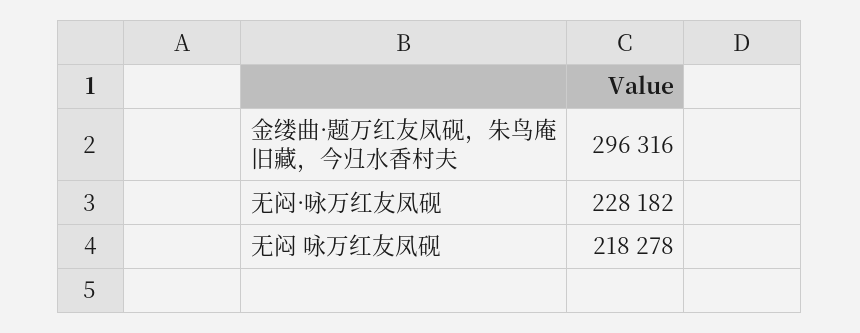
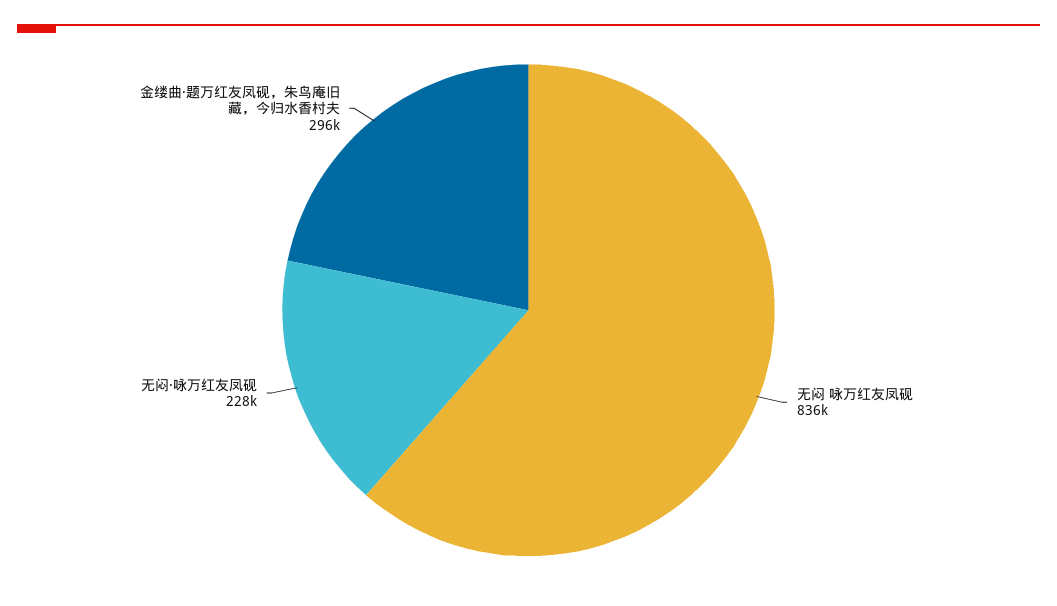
无闷 咏万红友凤砚: 218278 -> 836000

